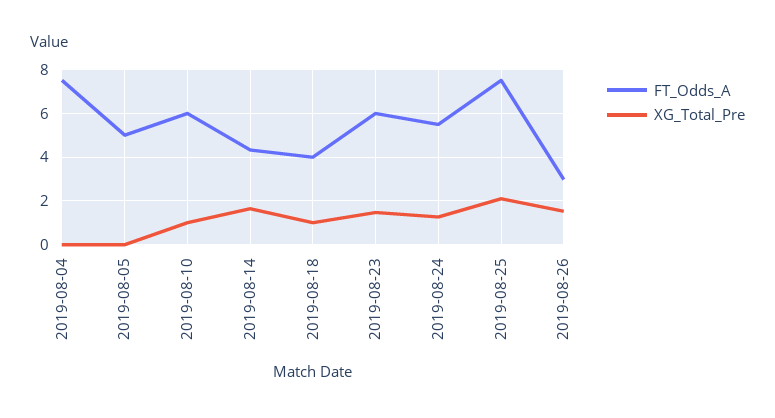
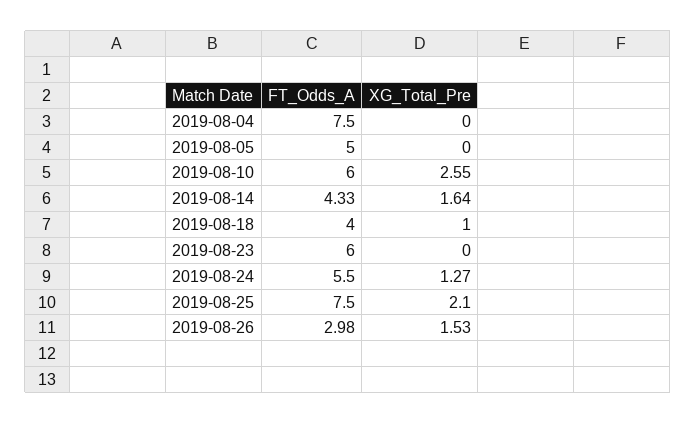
XG_Total_Pre, 2019-08-10: 1 -> 2.55
XG_Total_Pre, 2019-08-23: 1.5 -> 0

